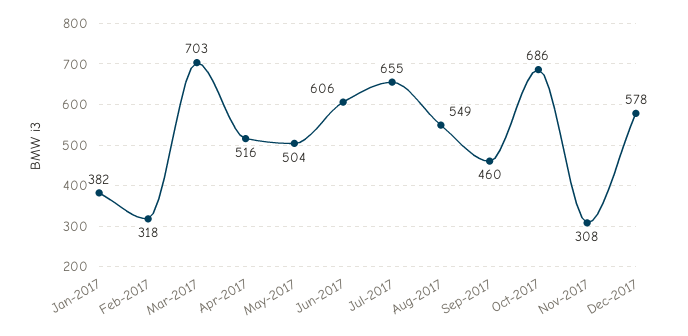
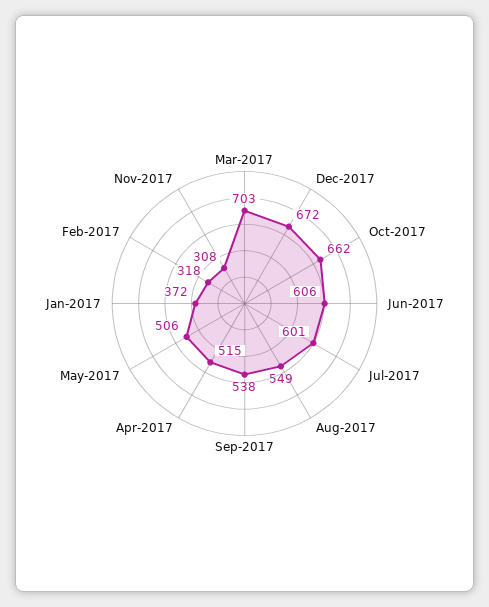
Jan-2017: 382 -> 372
Apr-2017: 516 -> 515
May-2017: 504 -> 506
Jul-2017: 655 -> 601
Sep-2017: 460 -> 538
Oct-2017: 686 -> 662
Dec-2017: 578 -> 672

